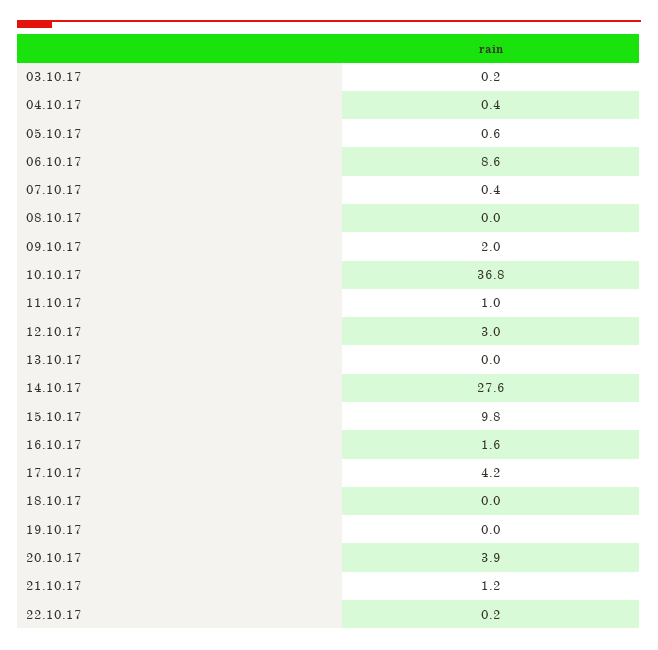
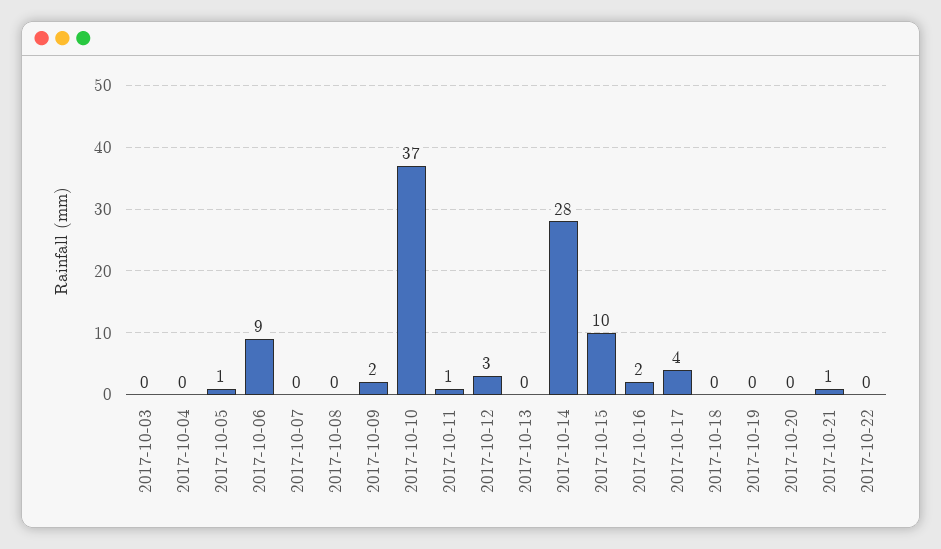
20.10.17: 3.9 -> 0

